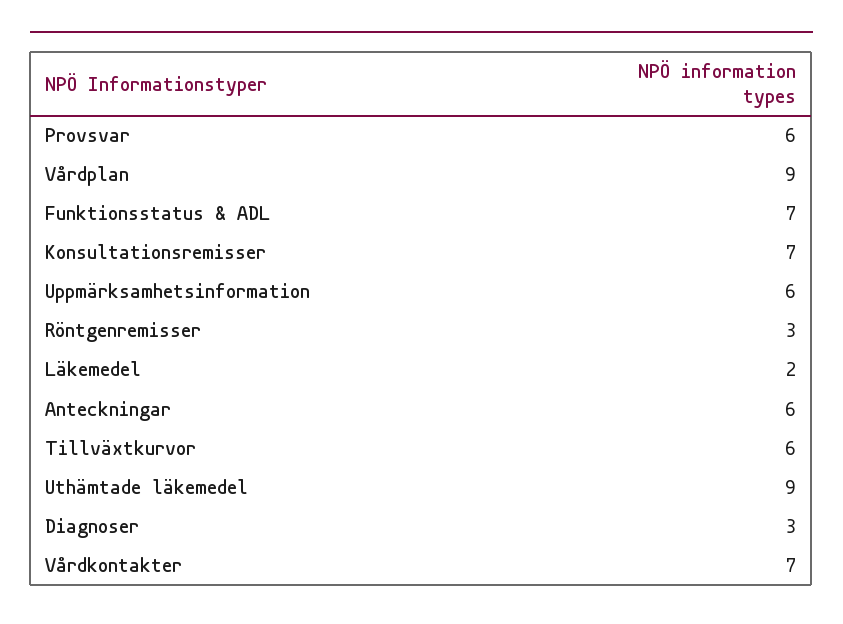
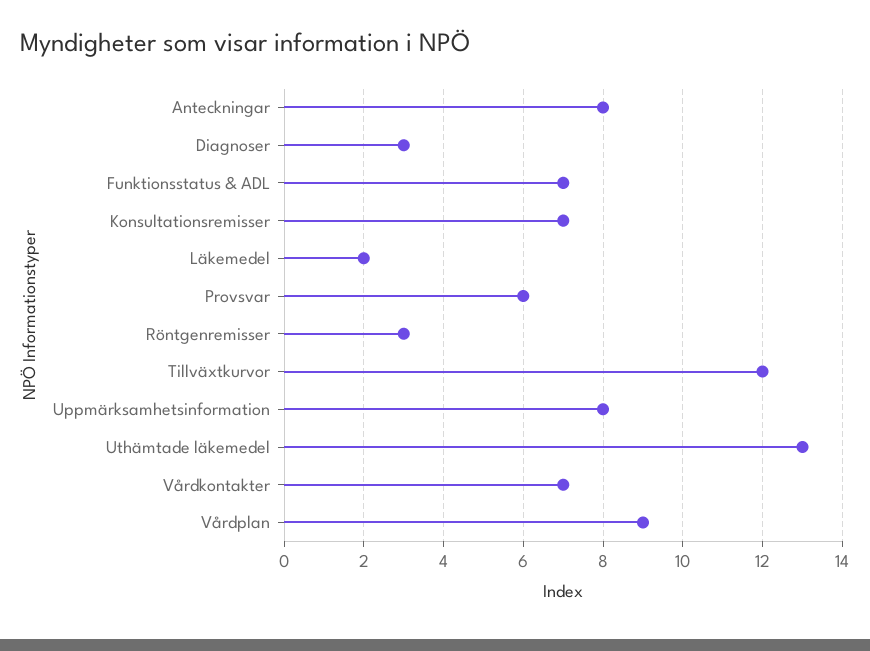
Uppmärksamhetsinformation: 6 -> 8
Anteckningar: 6 -> 8
Tillväxtkurvor: 6 -> 12
Uthämtade läkemedel: 9 -> 13

